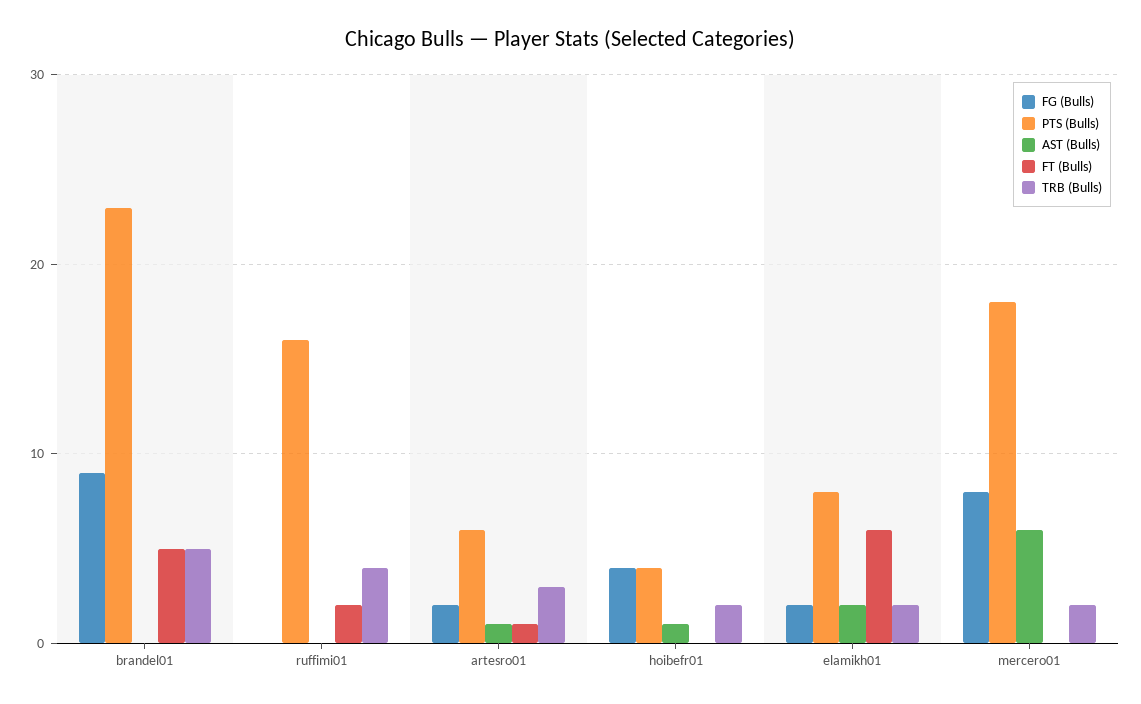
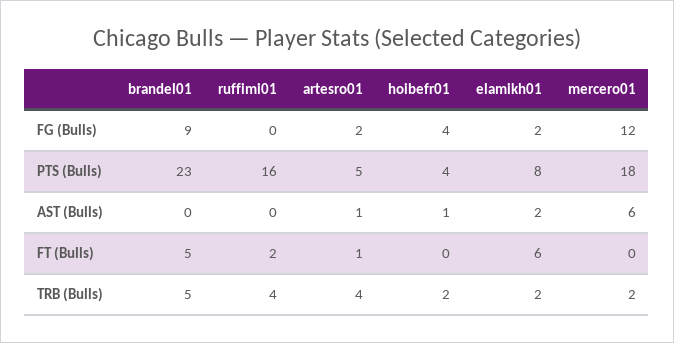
PTS (Bulls), artesro01: 6 -> 5
TRB (Bulls), artesro01: 3 -> 4
FG (Bulls), mercero01: 8 -> 12

